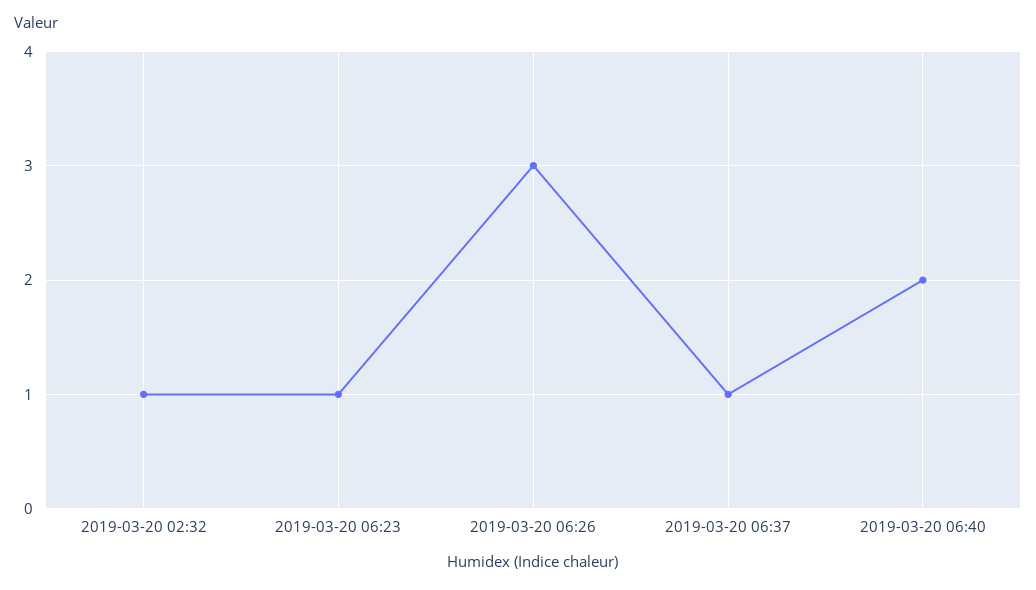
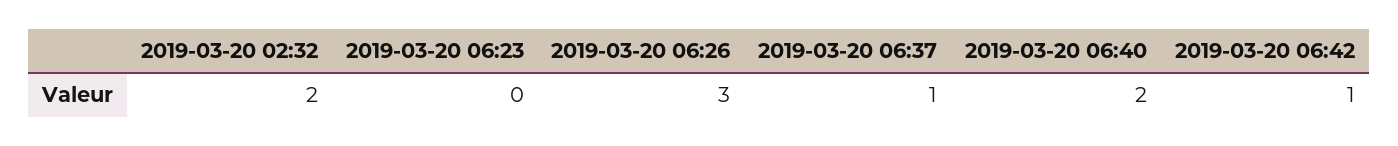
2019-03-20 02:32: 1 -> 2
2019-03-20 06:23: 1 -> 0
2019-03-20 06:42: none -> 1

